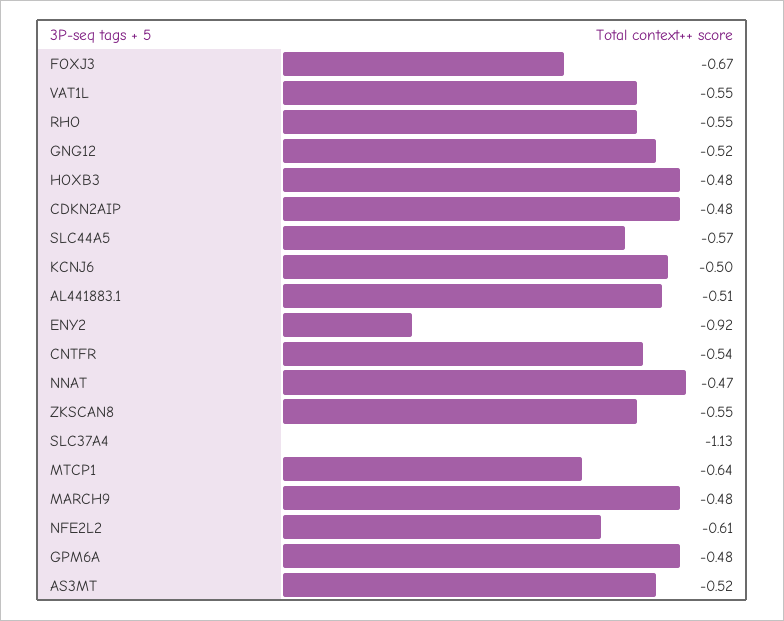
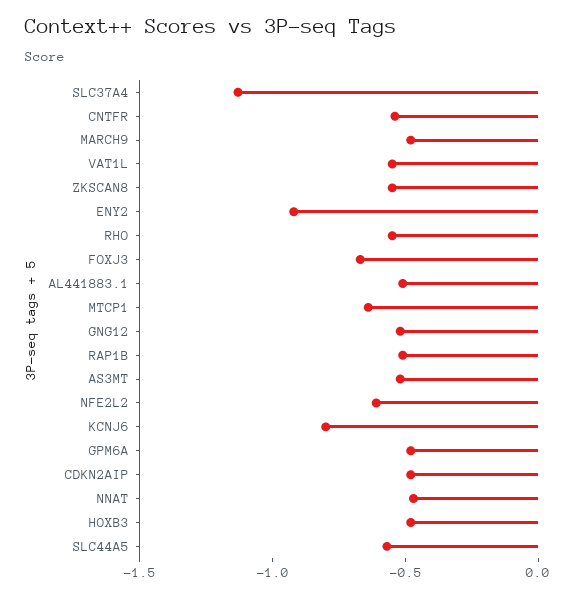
KCNJ6: -0.5 -> -0.8
RAP1B: none -> -0.5

